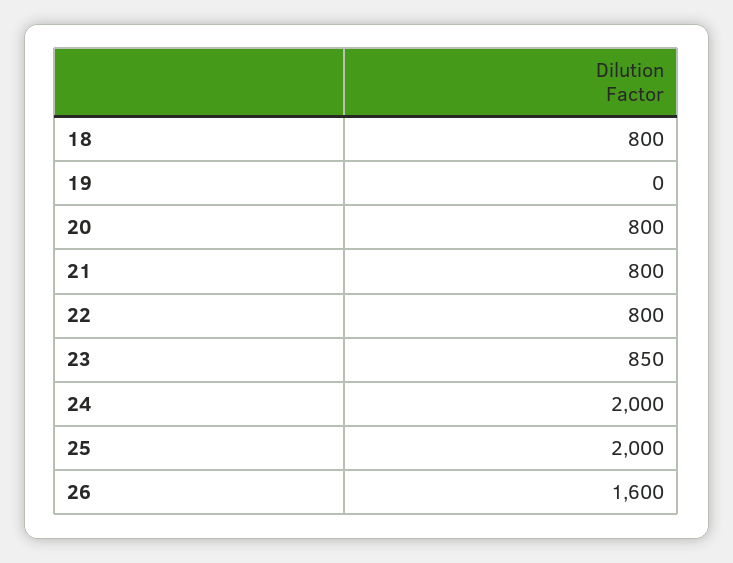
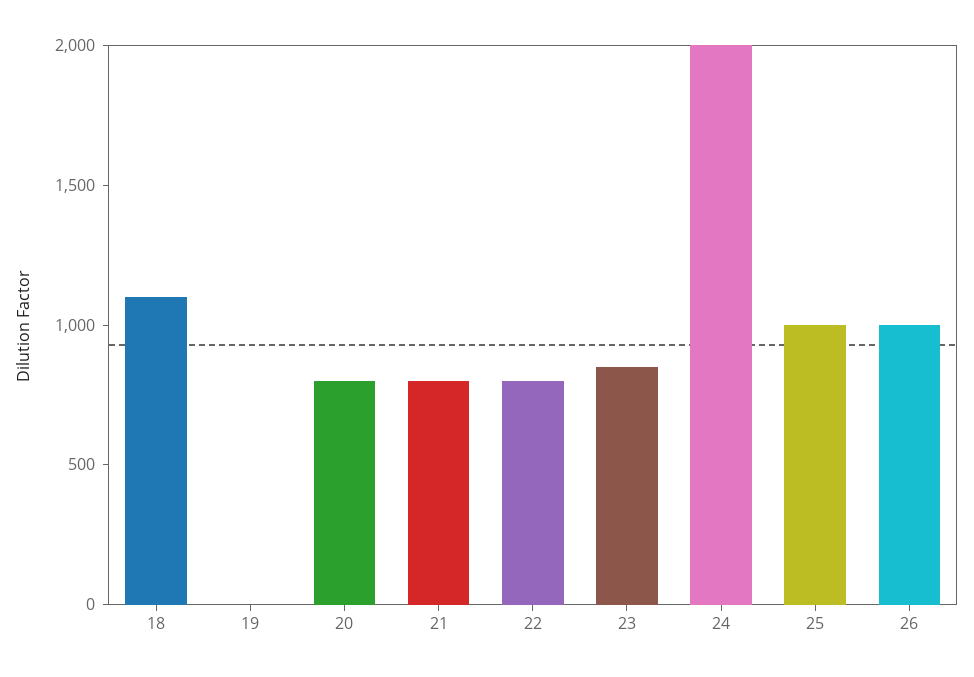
18: 800 -> 1100
25: 2000 -> 1000
26: 1600 -> 1000

